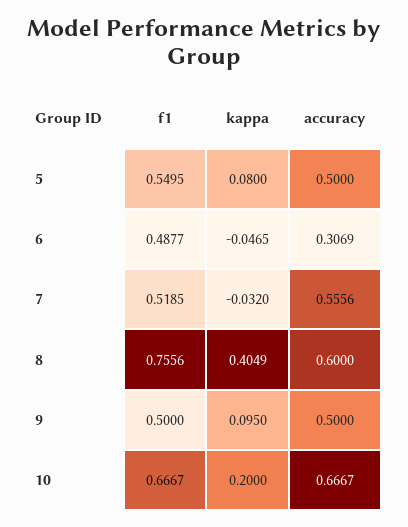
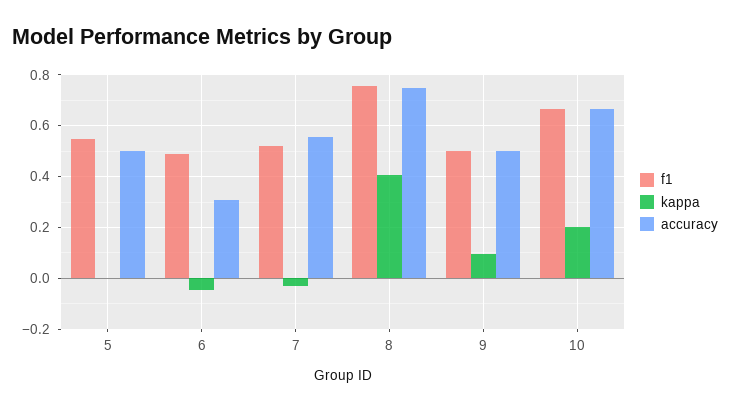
kappa, 5: 0.08 -> 0
accuracy, 8: 0.6 -> 0.75

